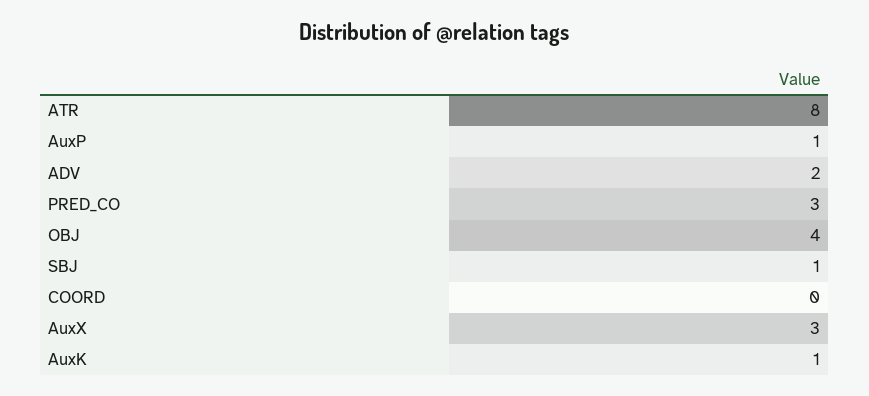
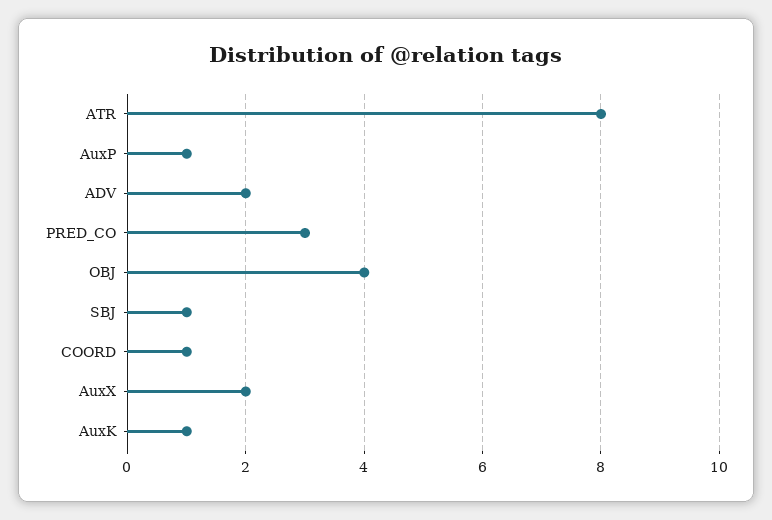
COORD: 0 -> 1
AuxX: 3 -> 2

